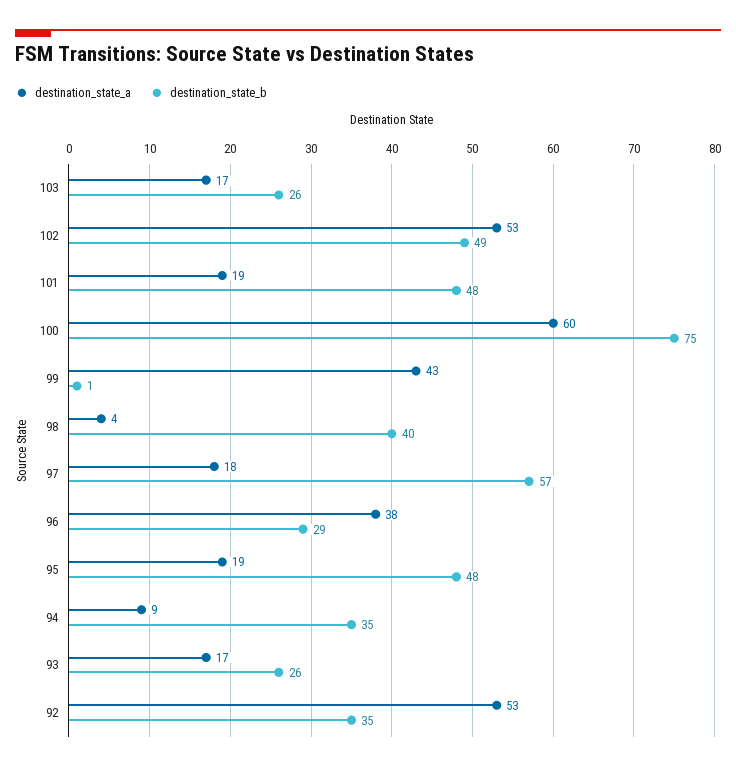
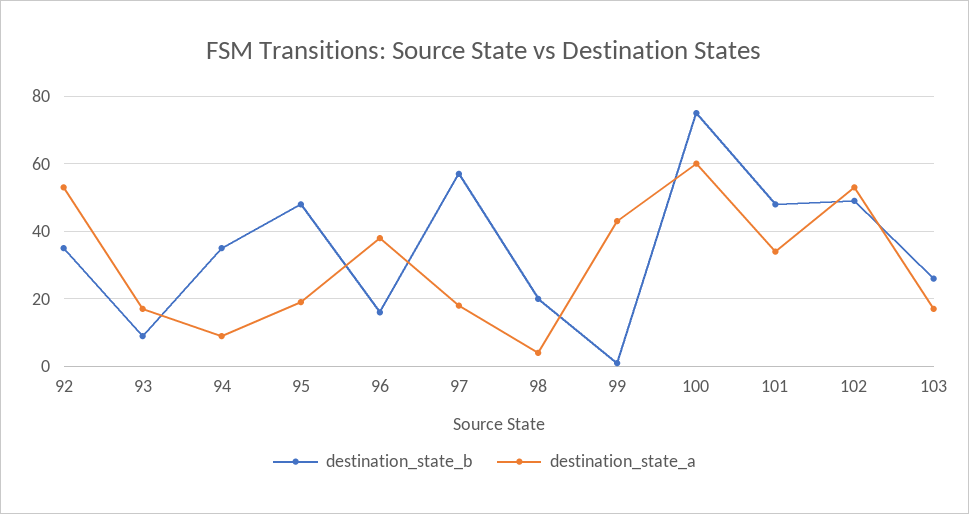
destination_state_a, 101: 19 -> 35
destination_state_b, 98: 40 -> 20
destination_state_b, 96: 29 -> 15
destination_state_b, 93: 26 -> 10

